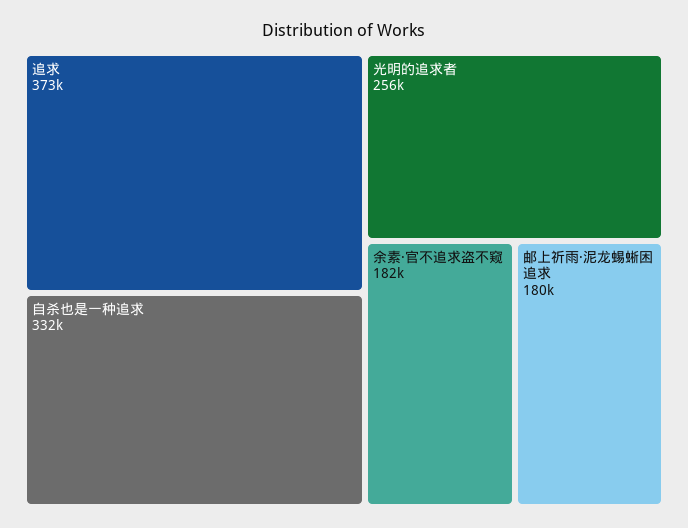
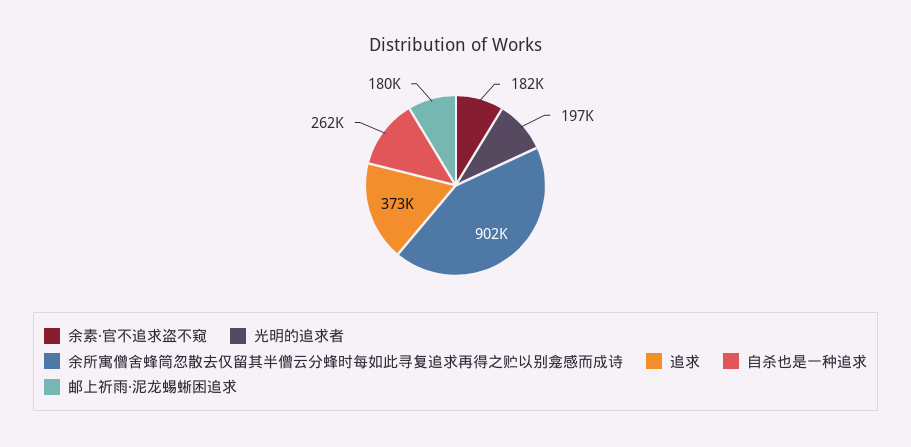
自杀也是一种追求: 332000 -> 262000
光明的追求者: 256000 -> 197000
余所寓僧舍蜂筒忽散去仅留其半僧云分蜂时每如此寻复追求再得之贮以别龛感而成诗: none -> 902000

